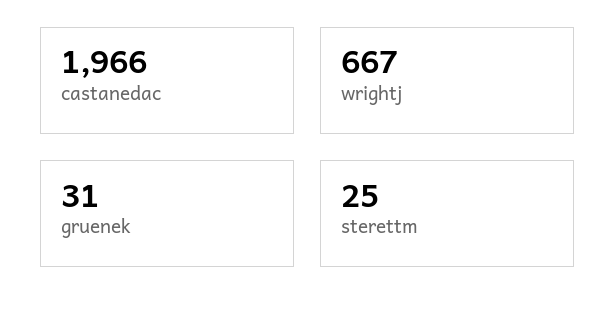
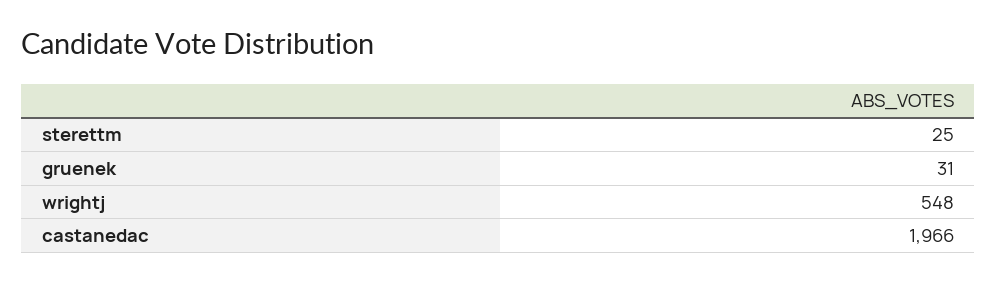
wrightj: 667 -> 548

